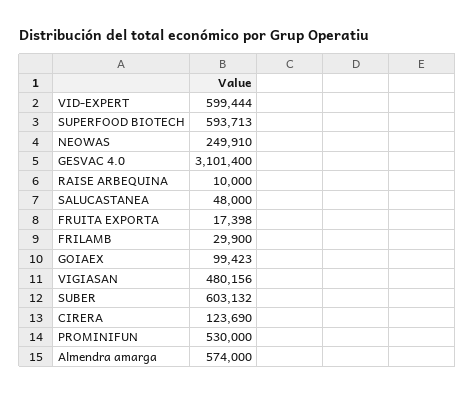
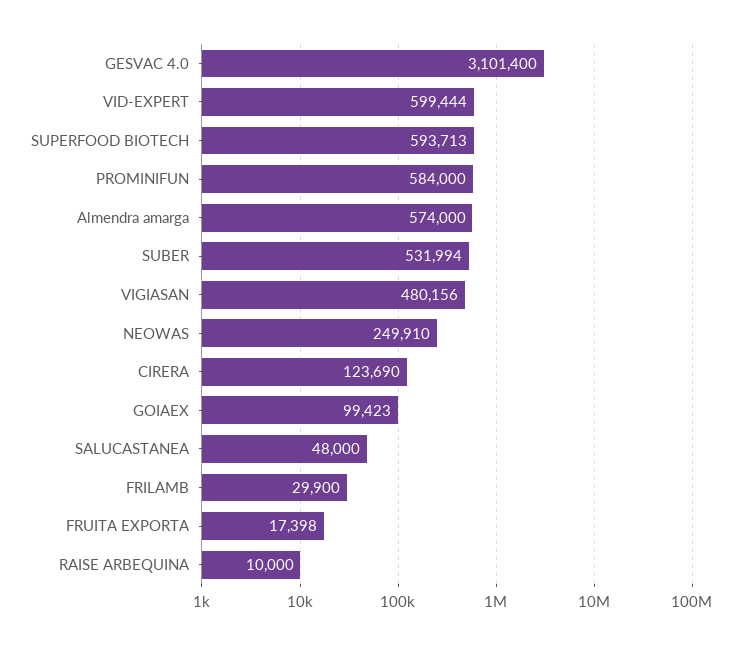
SUBER: 603132 -> 531994
PROMINIFUN: 530000 -> 584000

